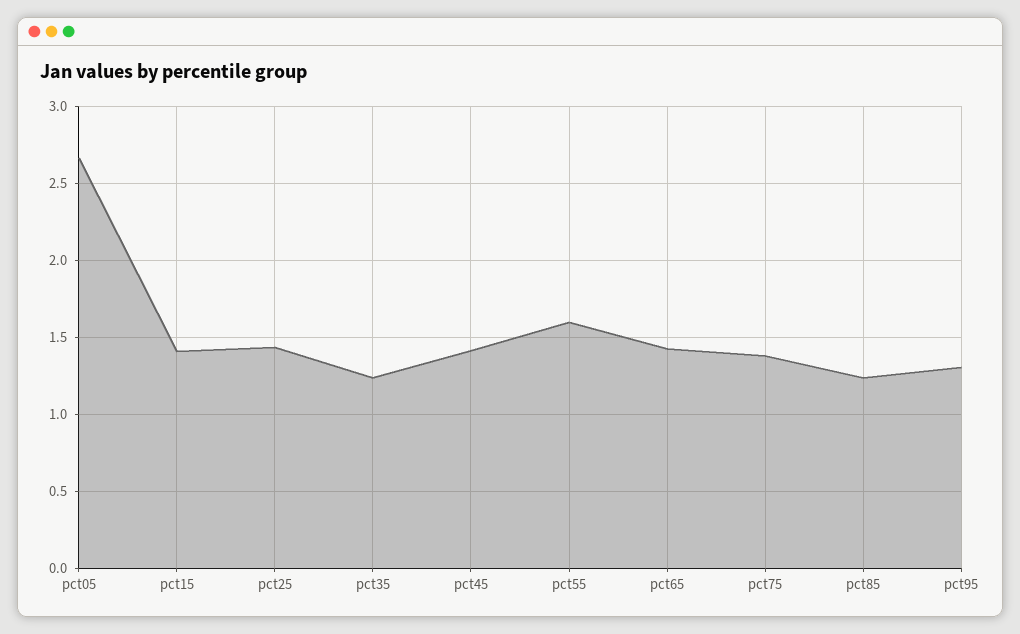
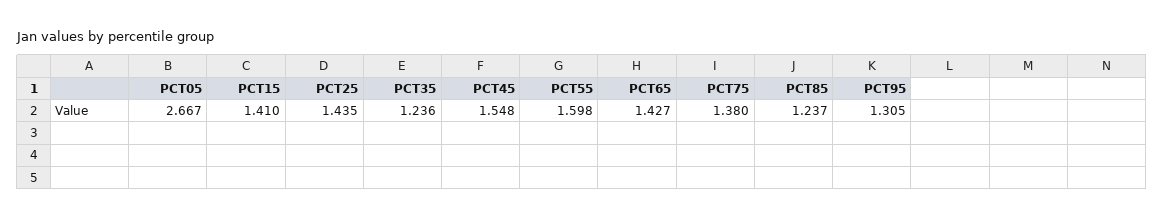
pct45: 1.4 -> 1.548

